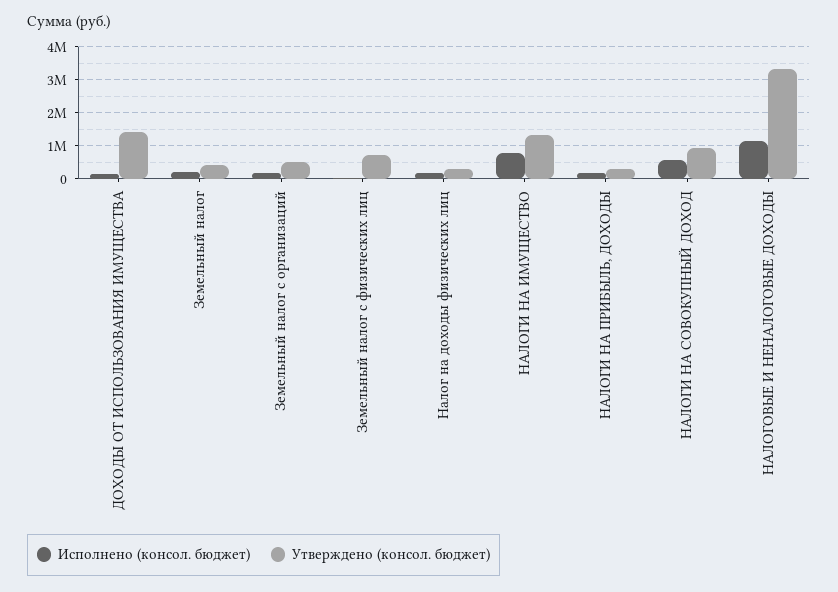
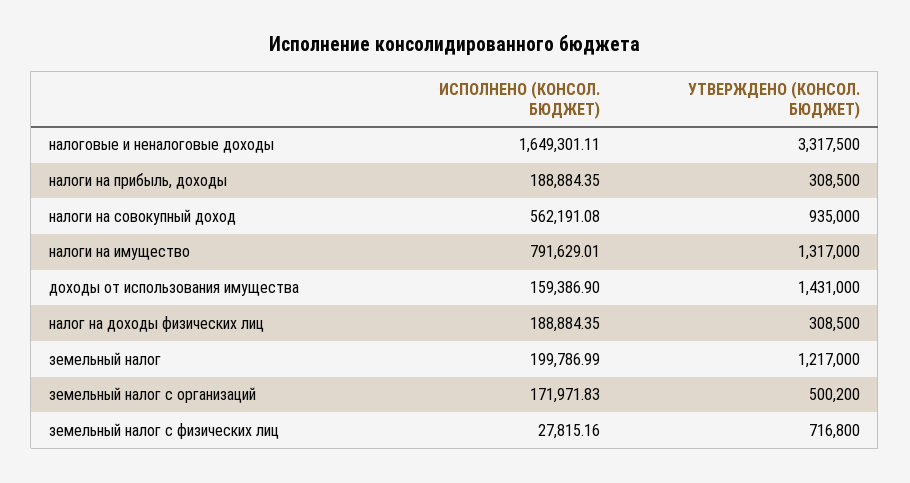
Утверждено (консол. бюджет), Земельный налог: 400000 -> 1217000
Исполнено (консол. бюджет), НАЛОГОВЫЕ И НЕНАЛОГОВЫЕ ДОХОДЫ: 1200000 -> 1649301.11

